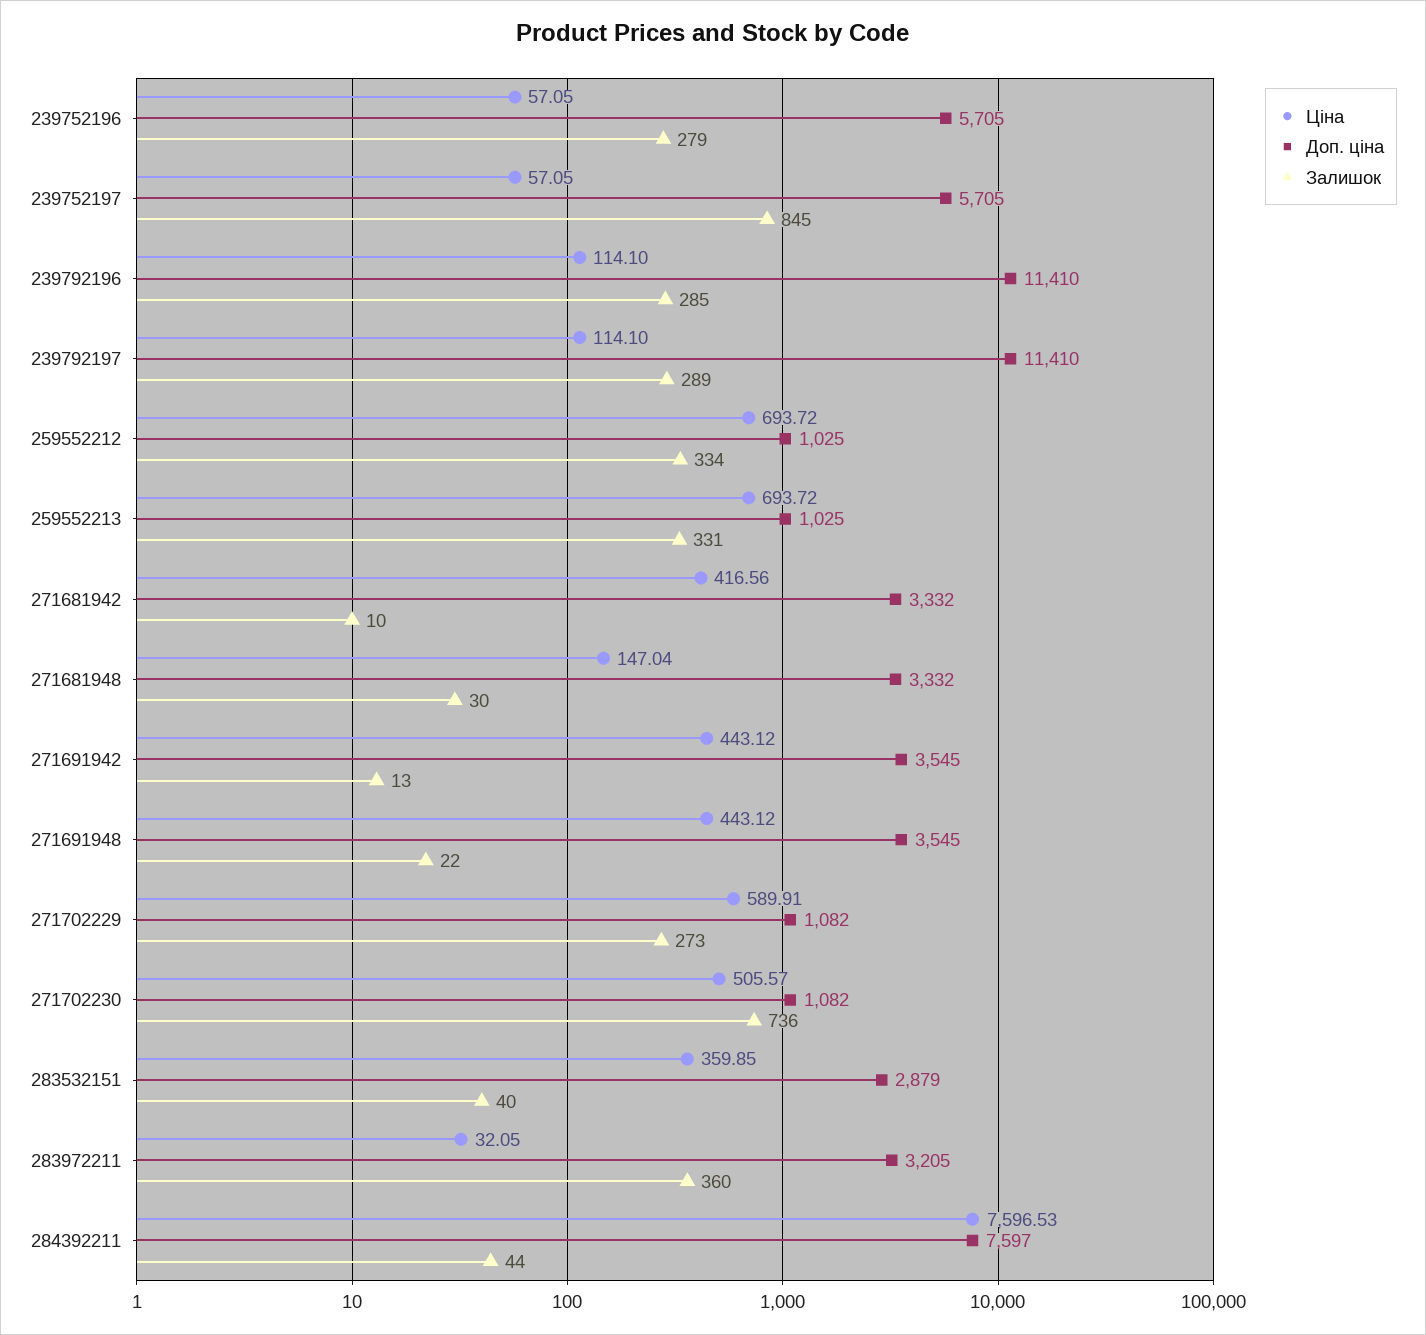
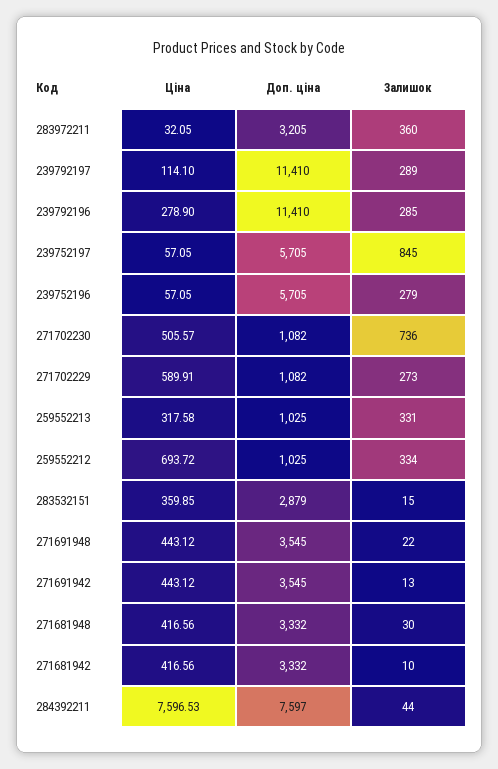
Ціна, 239792196: 114.1 -> 278.9
Ціна, 259552213: 693.72 -> 317.58
Ціна, 271681948: 147.04 -> 416.56
Залишок, 283532151: 40 -> 15

